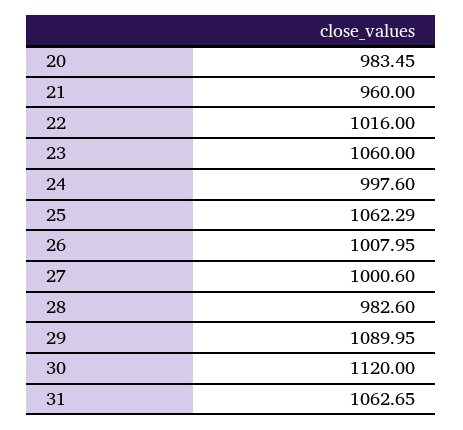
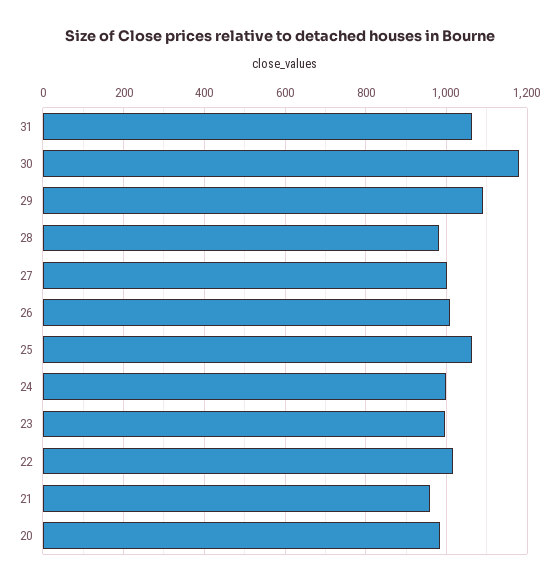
23: 1060 -> 1000
30: 1120 -> 1180

